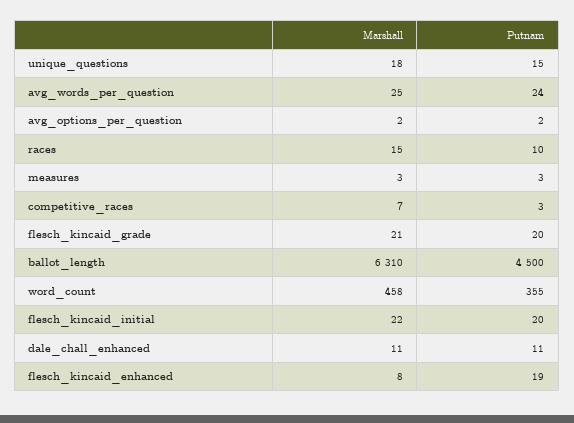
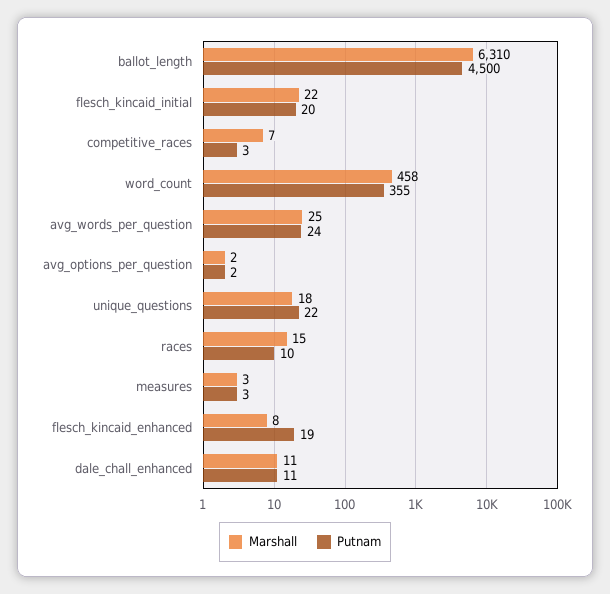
Putnam, unique_questions: 15 -> 22
Marshall, flesch_kincaid_grade: 21 -> none
Putnam, flesch_kincaid_grade: 20 -> none

